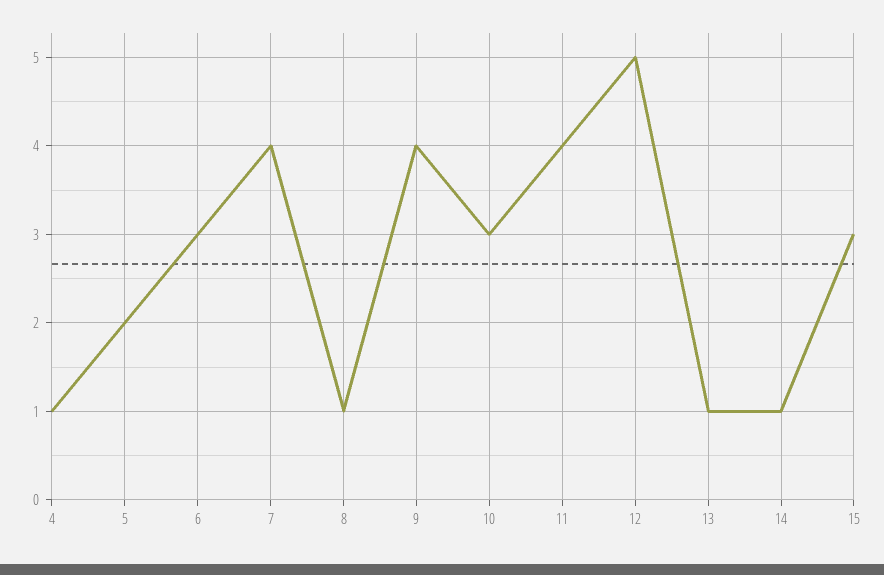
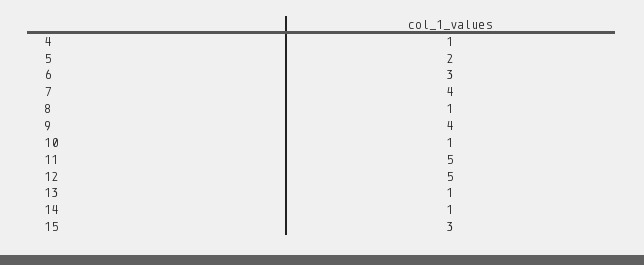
10: 3 -> 1
11: 4 -> 5

